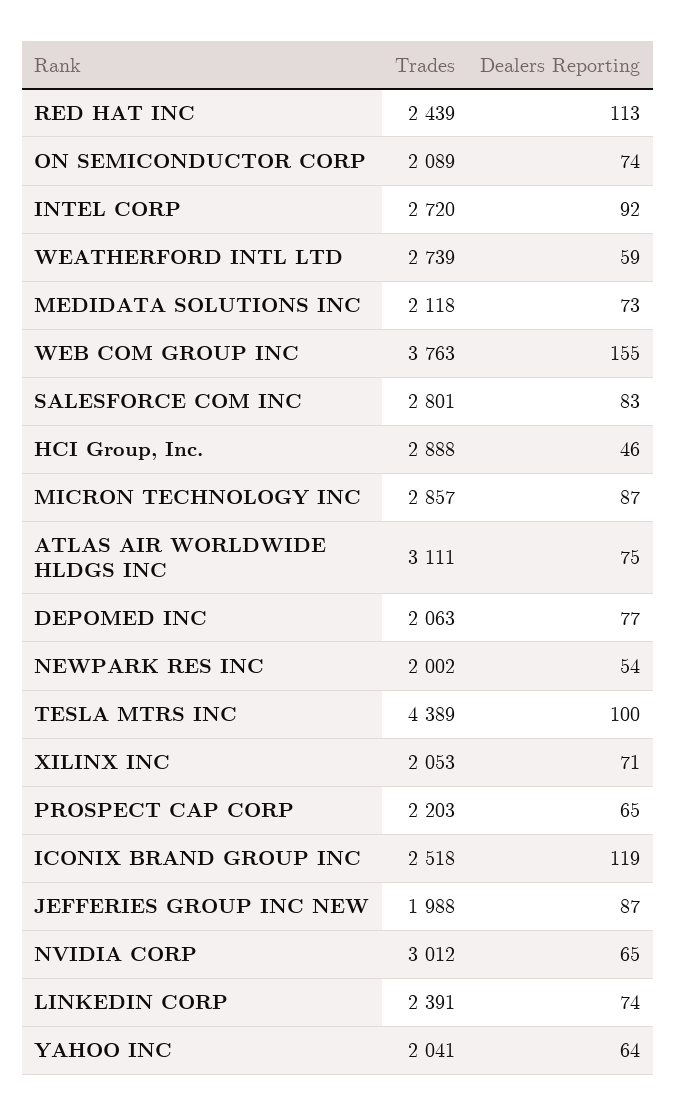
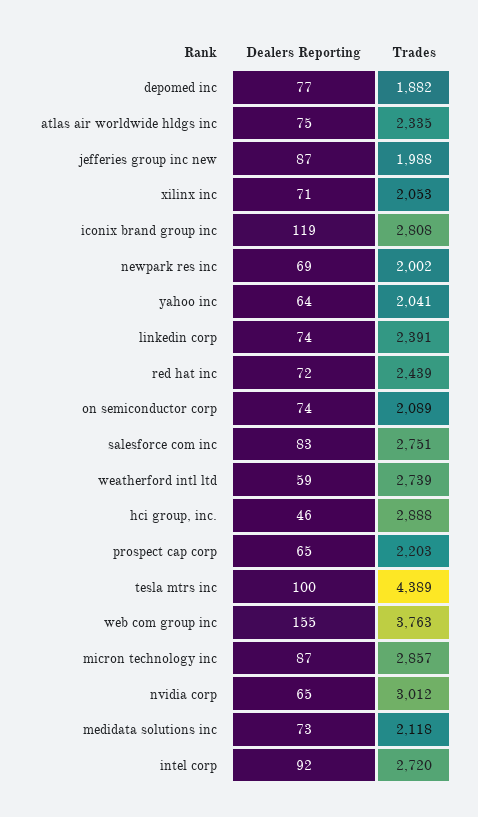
Dealers Reporting, RED HAT INC: 113 -> 72
Trades, SALESFORCE COM INC: 2801 -> 2751
Trades, ATLAS AIR WORLDWIDE HLDGS INC: 3111 -> 2335
Trades, DEPOMED INC: 2063 -> 1882
Dealers Reporting, NEWPARK RES INC: 54 -> 69
Trades, ICONIX BRAND GROUP INC: 2518 -> 2808

